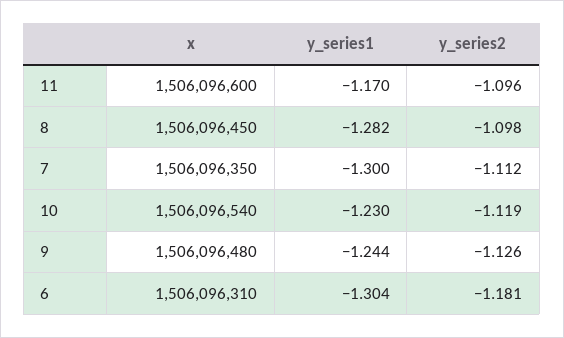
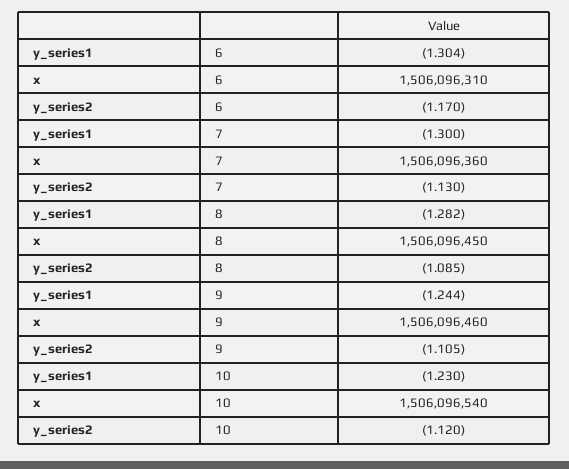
x, 11: 1506096600 -> none
y_series1, 11: -1.17 -> none
y_series2, 11: -1.096 -> none
y_series2, 8: -1.098 -> -1.085
x, 7: 1506096350 -> 1506096360
y_series2, 7: -1.112 -> -1.13
y_series2, 10: -1.119 -> -1.12
x, 9: 1506096480 -> 1506096460
y_series2, 9: -1.126 -> -1.105
y_series2, 6: -1.181 -> -1.17

